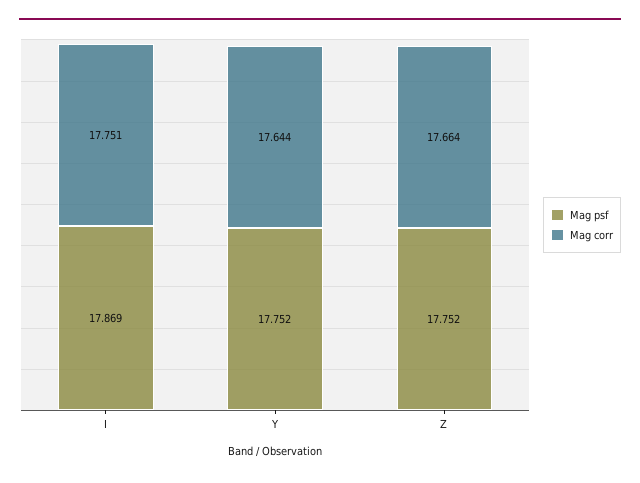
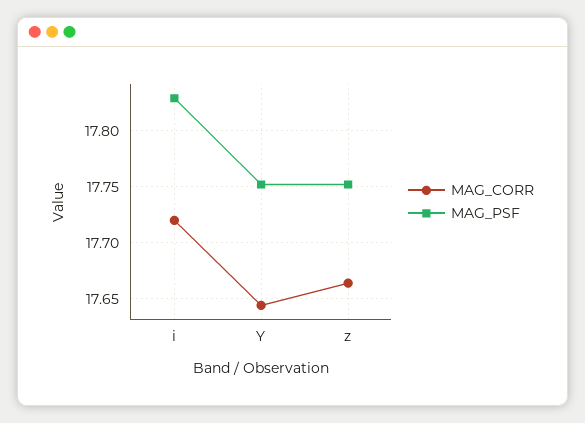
Mag psf, I: 17.869 -> 17.83
Mag corr, I: 17.751 -> 17.72

